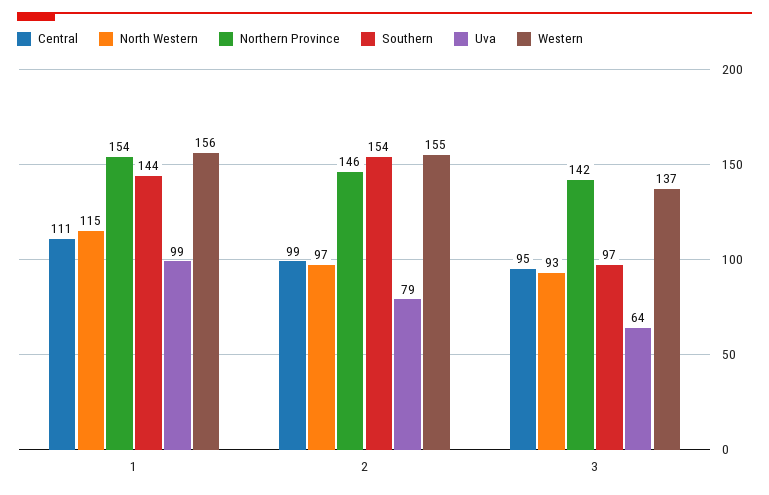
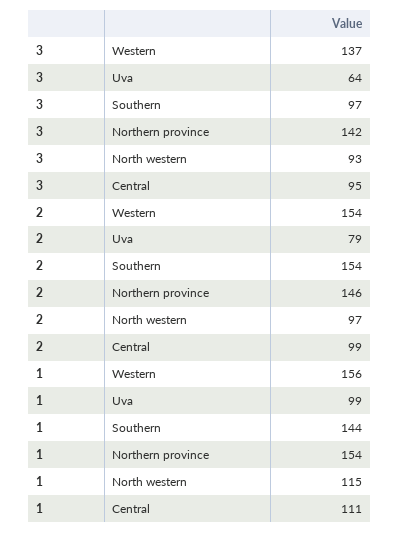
Western, 2: 155 -> 154

